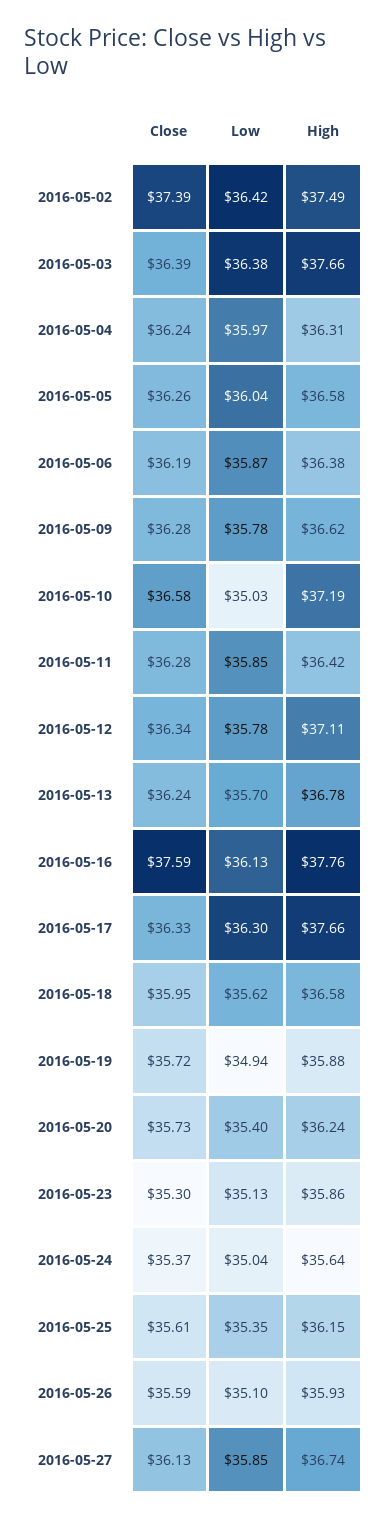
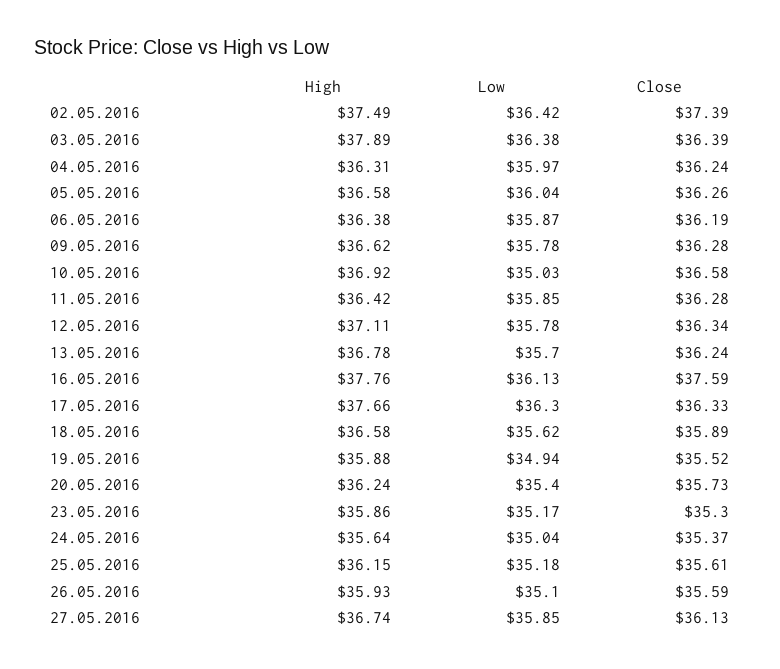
High, 2016-05-03: 37.66 -> 37.89
High, 2016-05-10: 37.19 -> 36.92
Close, 2016-05-18: 35.95 -> 35.89
Close, 2016-05-19: 35.72 -> 35.52
Low, 2016-05-23: 35.13 -> 35.17
Low, 2016-05-25: 35.35 -> 35.18

